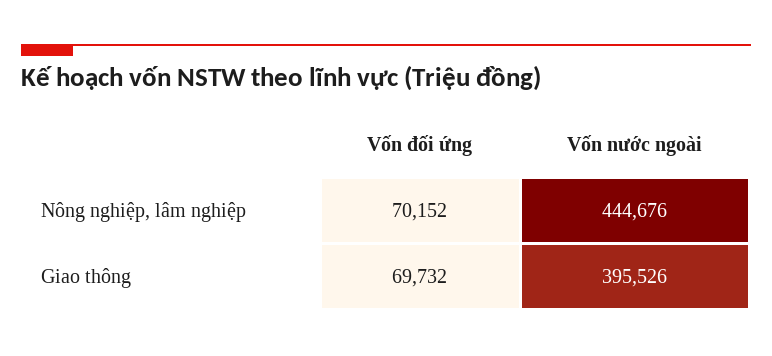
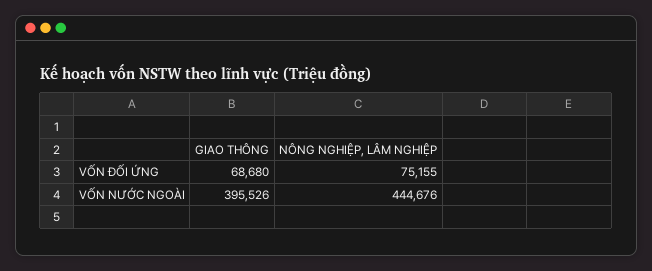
Vốn đối ứng, Nông nghiệp, lâm nghiệp: 70152 -> 75155
Vốn đối ứng, Giao thông: 69732 -> 68680

